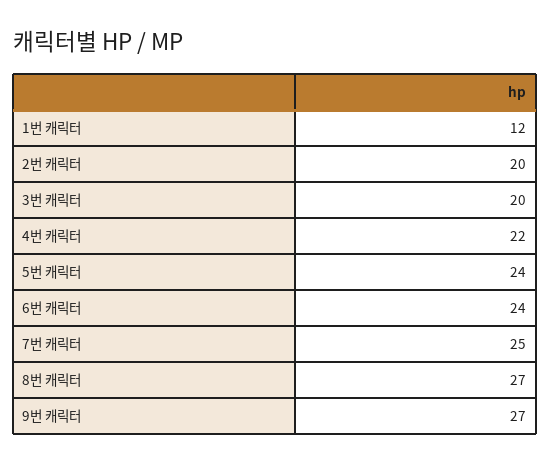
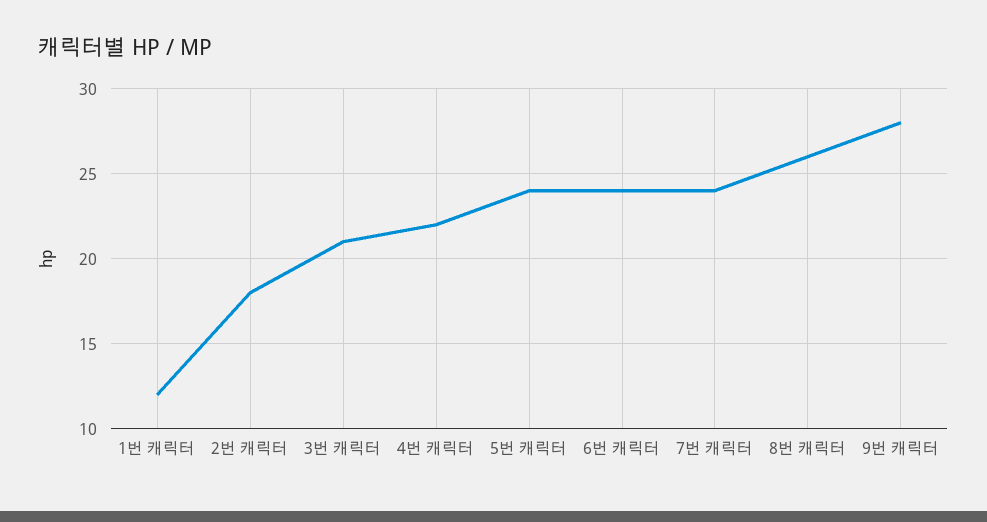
2번 캐릭터: 20 -> 18
3번 캐릭터: 20 -> 21
7번 캐릭터: 25 -> 24
8번 캐릭터: 27 -> 26
9번 캐릭터: 27 -> 28

